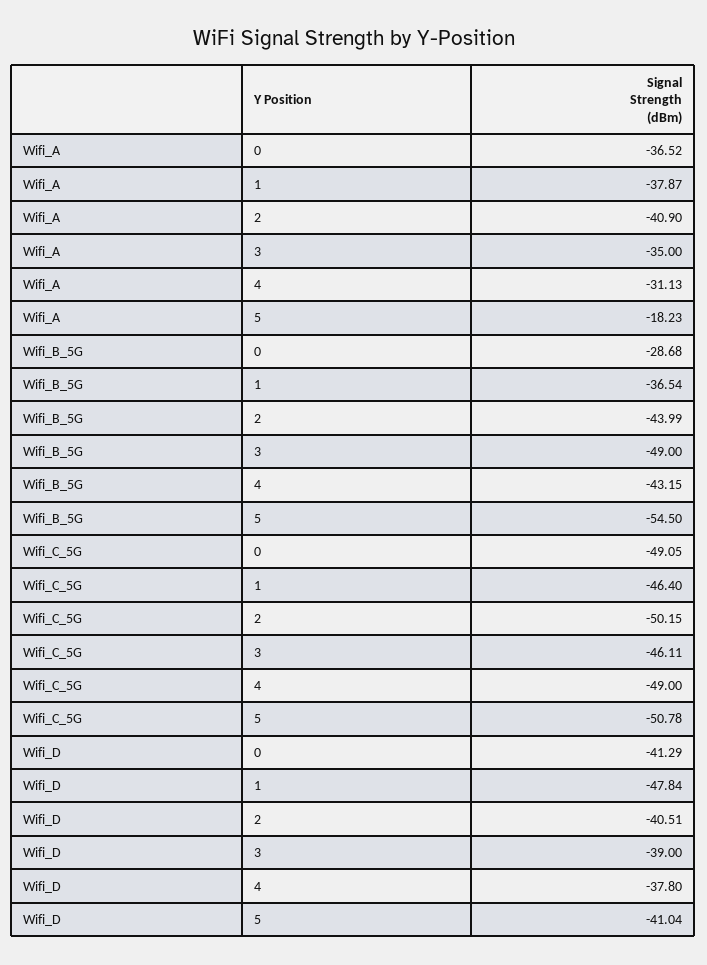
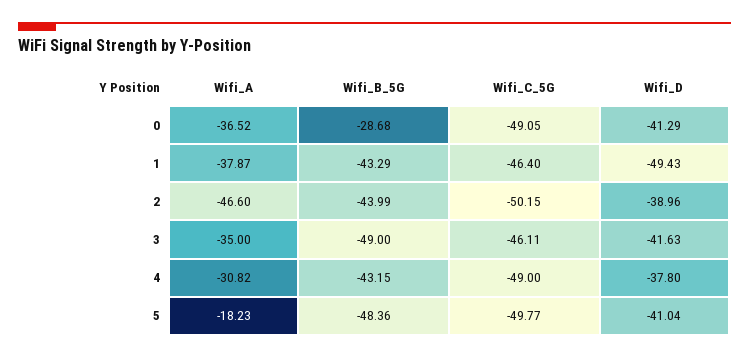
Wifi_A, 2: -40.9 -> -46.6
Wifi_A, 4: -31.13 -> -30.82
Wifi_B_5G, 1: -36.54 -> -43.29
Wifi_B_5G, 5: -54.5 -> -48.36
Wifi_C_5G, 5: -50.78 -> -49.77
Wifi_D, 1: -47.84 -> -49.43
Wifi_D, 2: -40.51 -> -38.96
Wifi_D, 3: -39 -> -41.63

